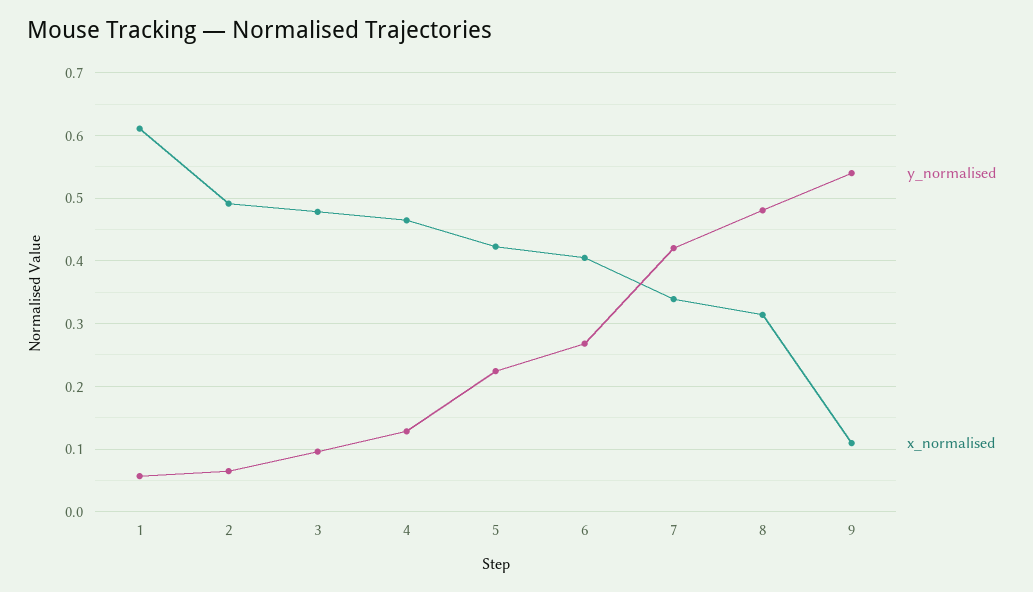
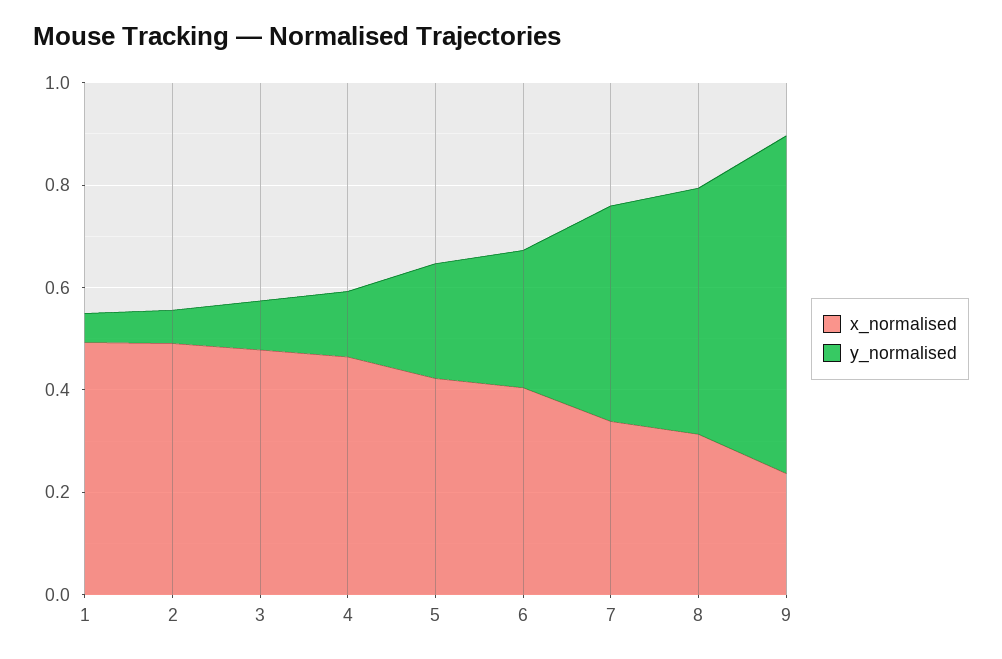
x_normalised, 1: 0.61 -> 0.5
y_normalised, 9: 0.54 -> 0.65
x_normalised, 9: 0.11 -> 0.25

